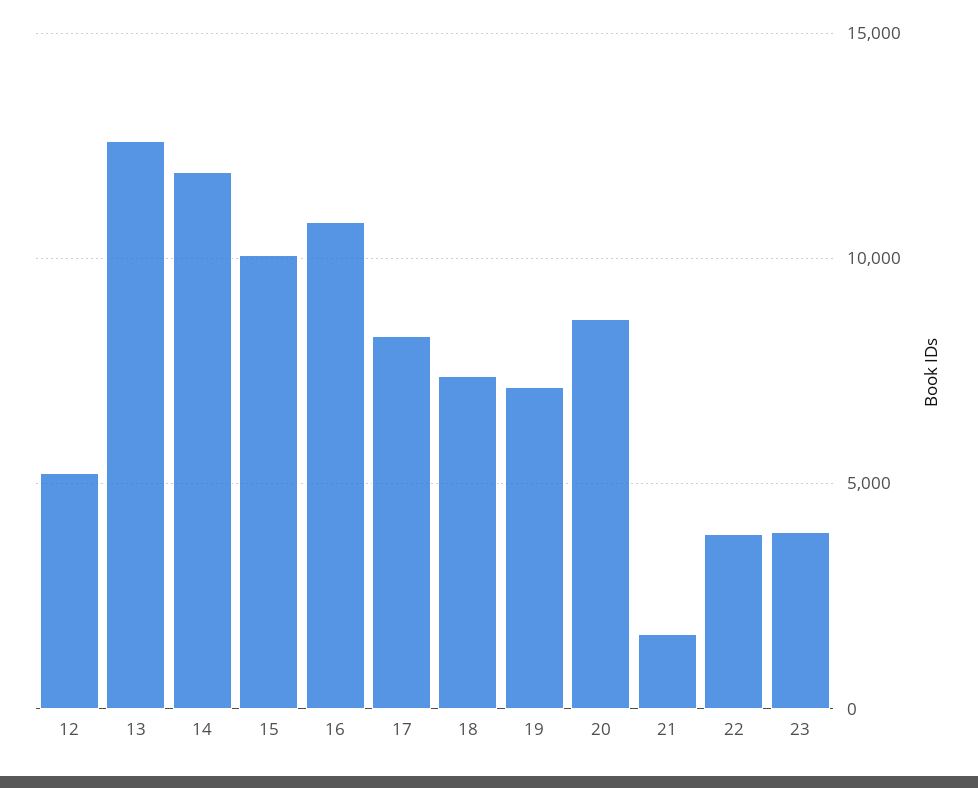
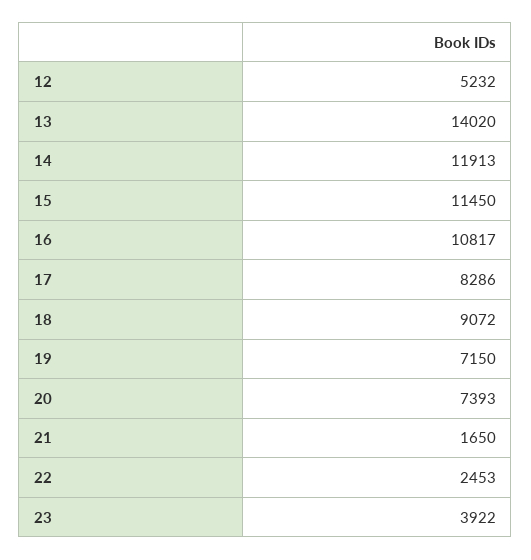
13: 12500 -> 14020
15: 10000 -> 11450
18: 7500 -> 9072
20: 8500 -> 7393
22: 4000 -> 2453

